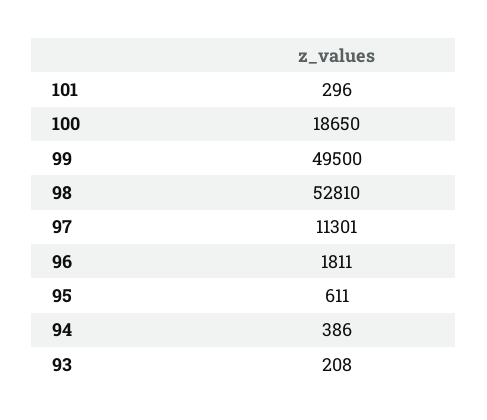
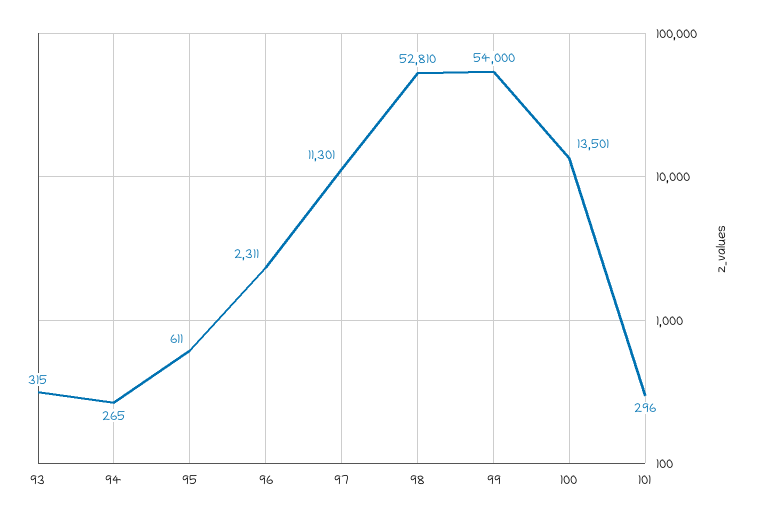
100: 18650 -> 13501
99: 49500 -> 54000
96: 1811 -> 2311
94: 386 -> 265
93: 208 -> 315

